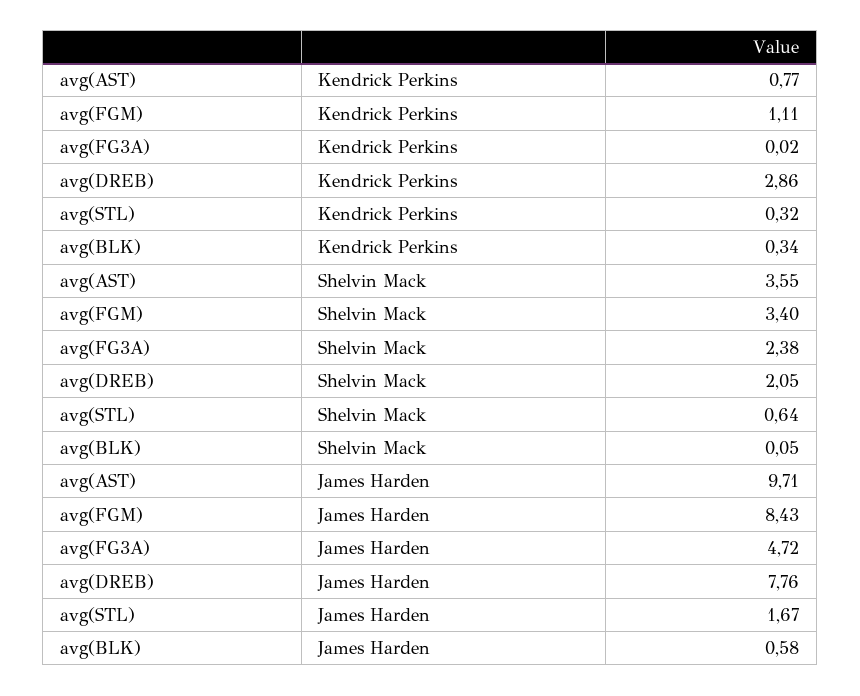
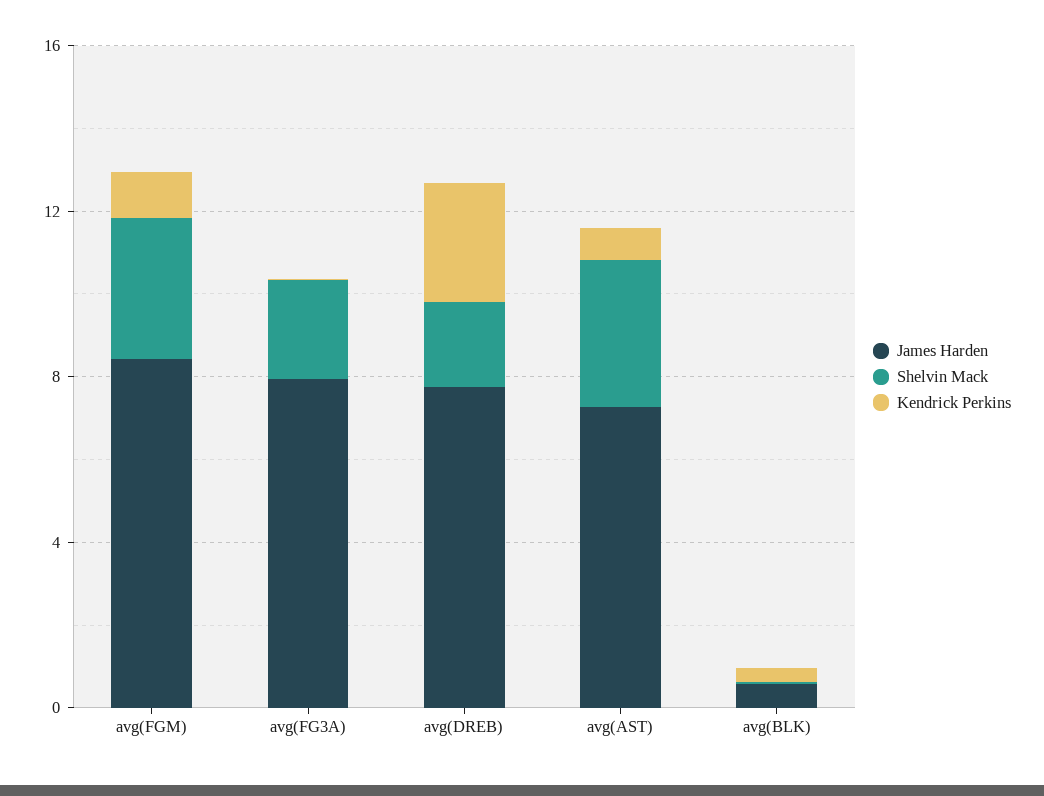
Kendrick Perkins, avg(STL): 0.32 -> none
Shelvin Mack, avg(STL): 0.64 -> none
James Harden, avg(AST): 9.71 -> 7
James Harden, avg(FG3A): 4.72 -> 8
James Harden, avg(STL): 1.67 -> none

